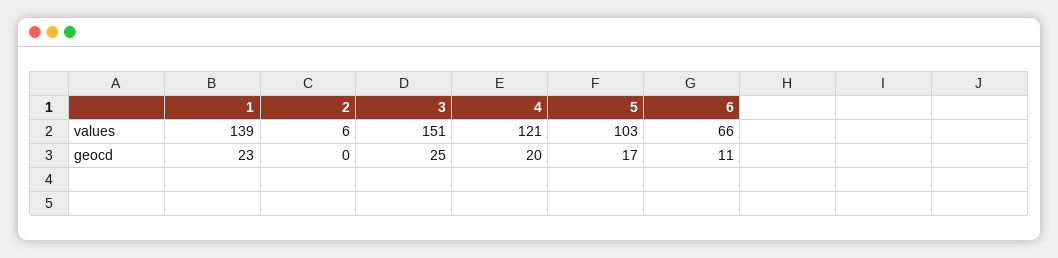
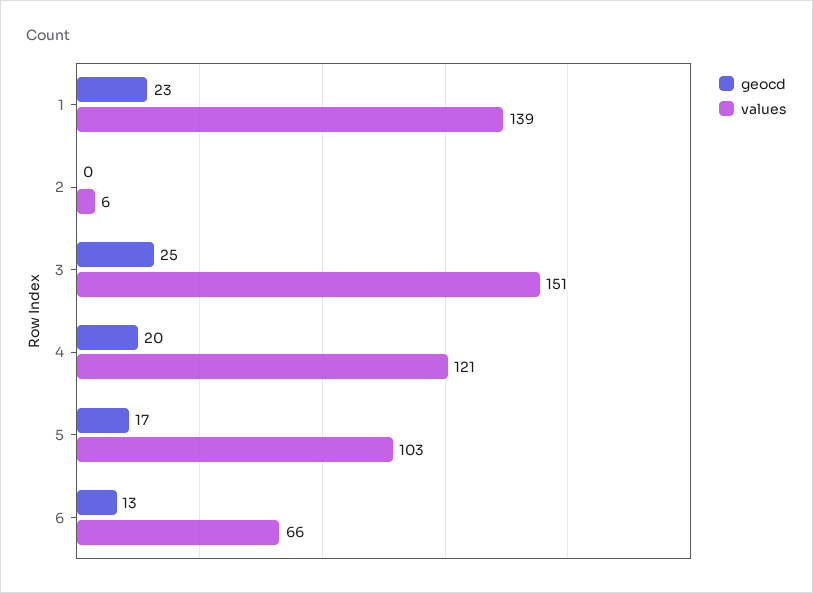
geocd, 6: 11 -> 13

